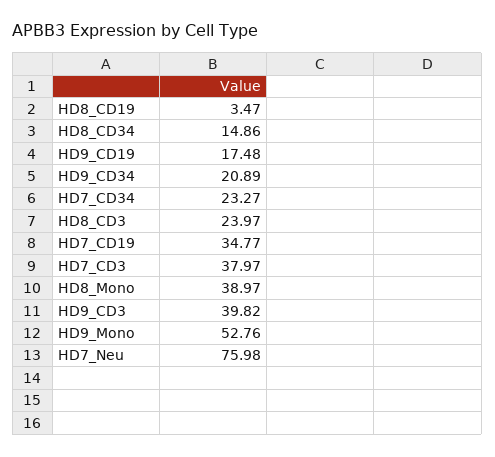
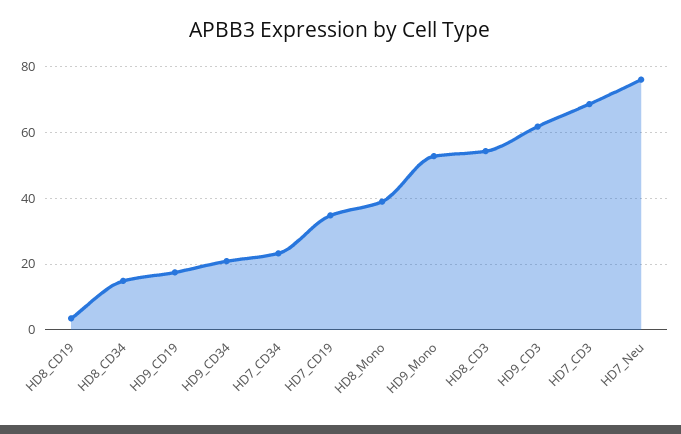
HD8_CD3: 23.97 -> 54
HD7_CD3: 37.97 -> 68
HD9_CD3: 39.82 -> 62

